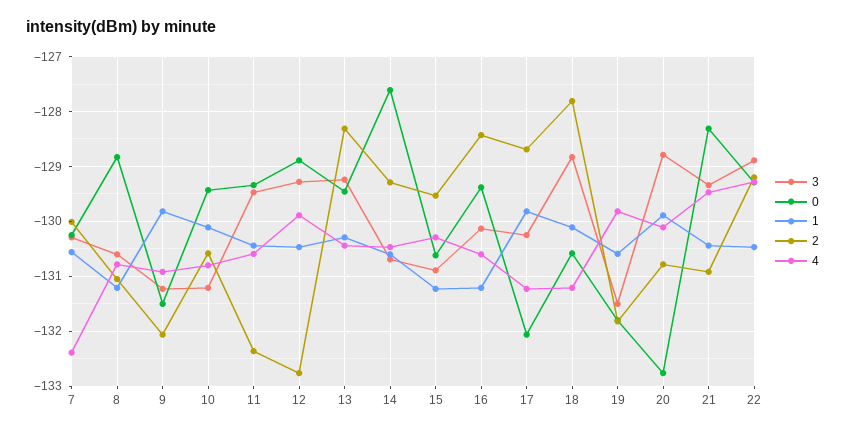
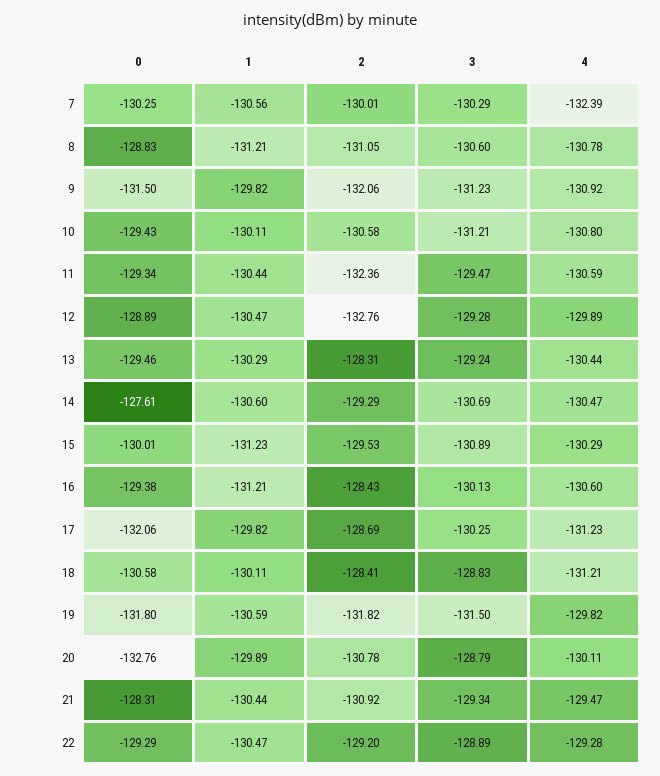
0, 15: -130.6 -> -130.01
2, 18: -127.8 -> -128.41

